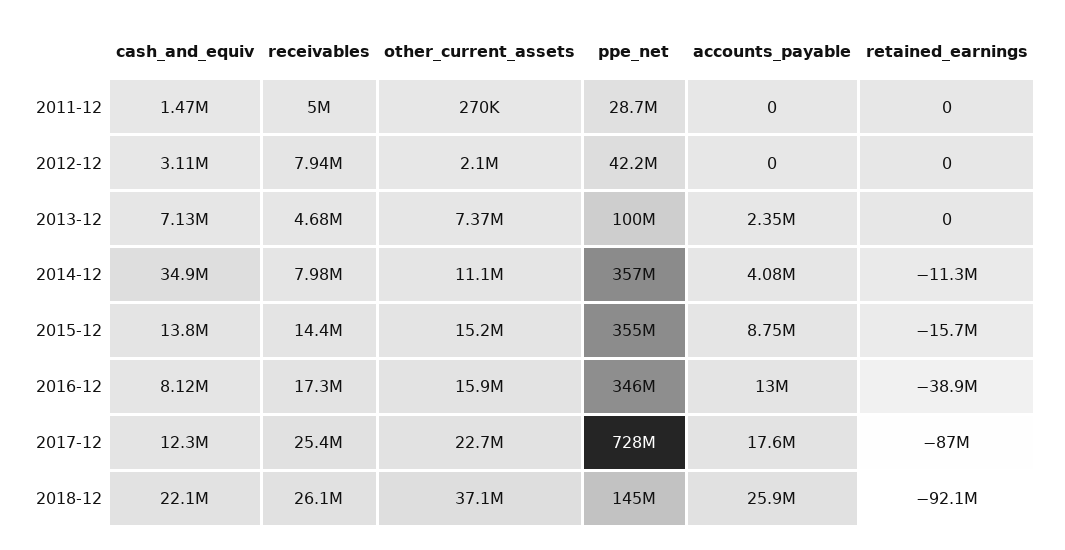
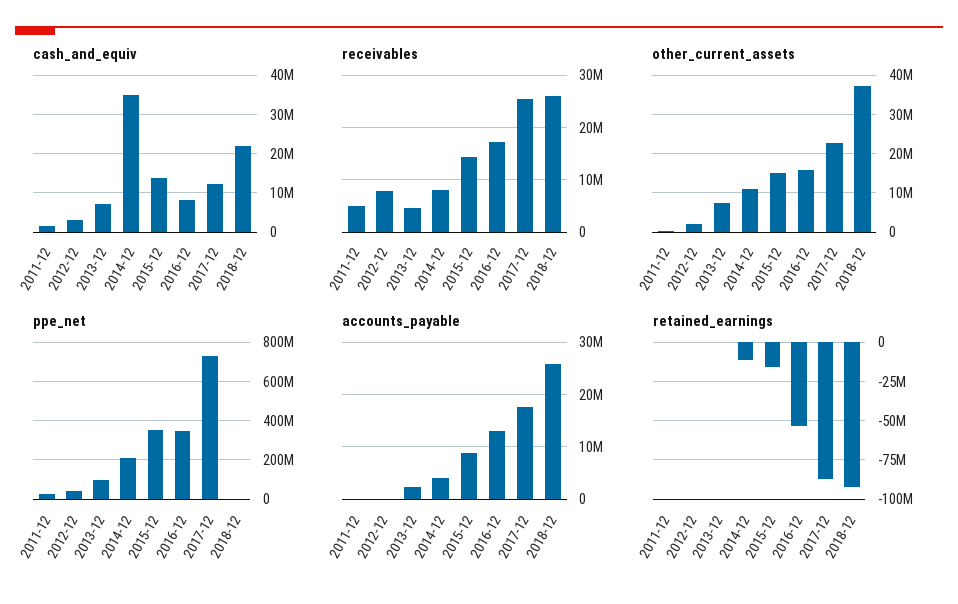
ppe_net, 2014-12: 357000000 -> 200000000
retained_earnings, 2016-12: -38900000 -> -55000000
ppe_net, 2018-12: 145000000 -> 0

